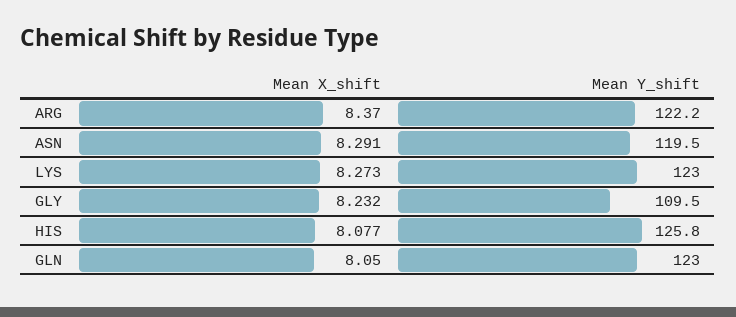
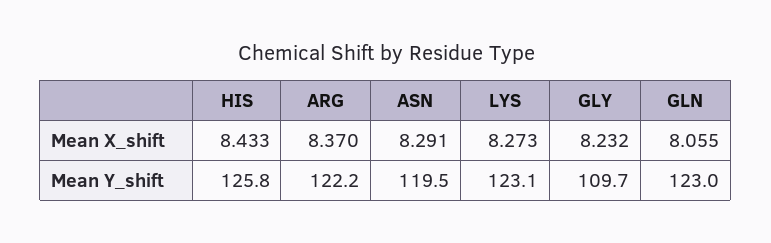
Mean Y_shift, LYS: 123 -> 123.1
Mean Y_shift, GLY: 109.5 -> 109.7
Mean X_shift, HIS: 8.077 -> 8.433
Mean X_shift, GLN: 8.05 -> 8.055

